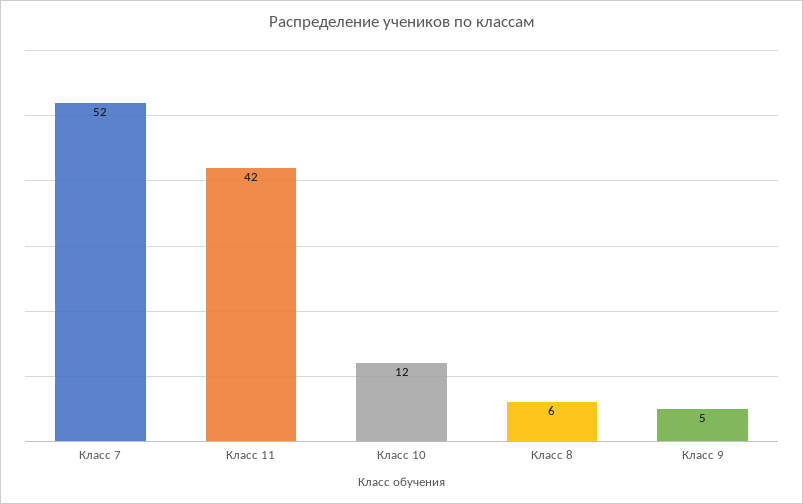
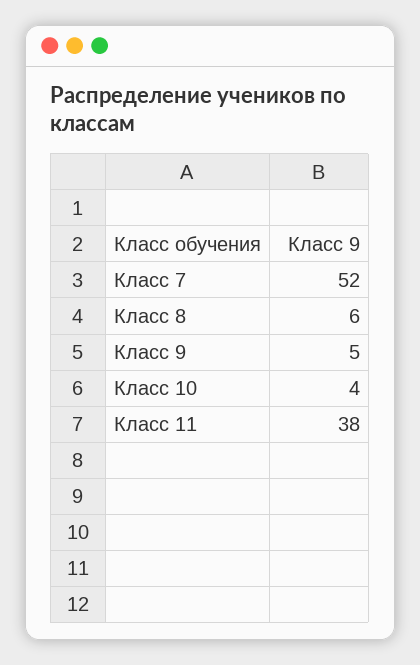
Класс 11: 42 -> 38
Класс 10: 12 -> 4

